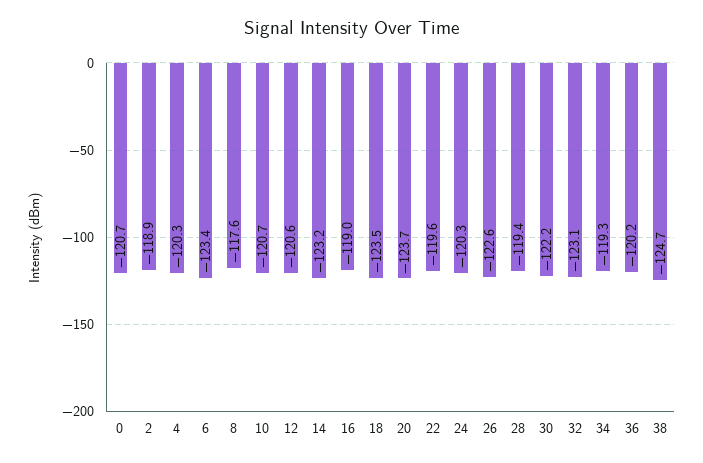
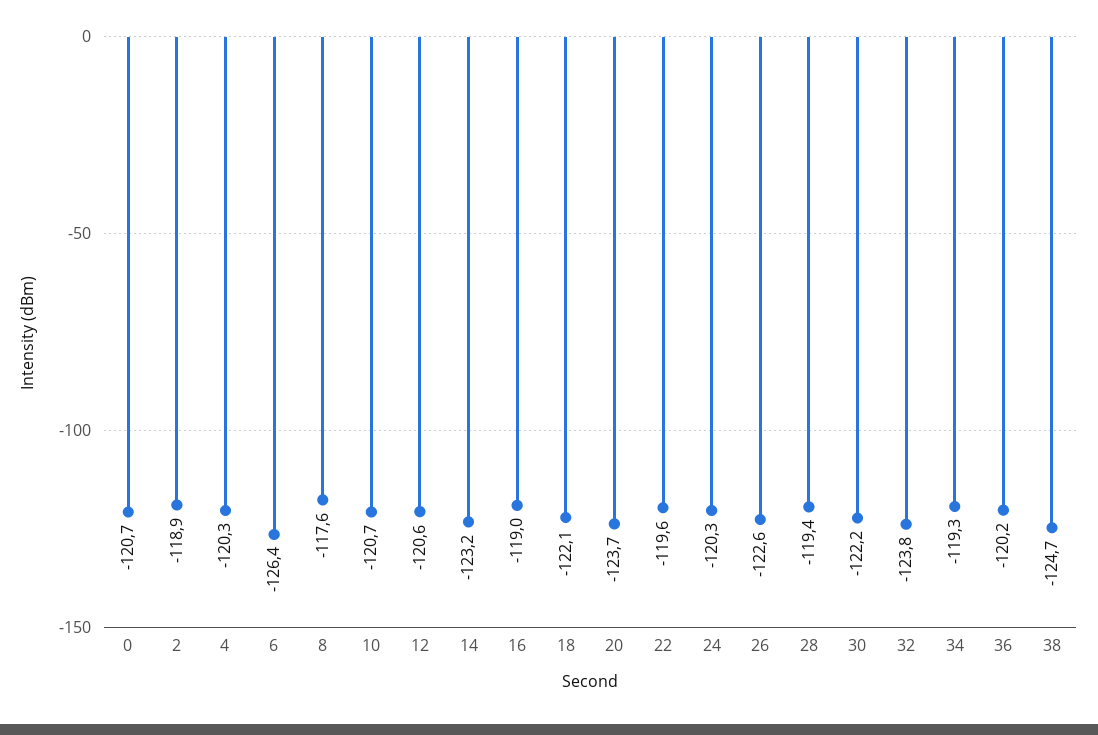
6: -123.4 -> -126.4
18: -123.5 -> -122.1
32: -123.1 -> -123.8

